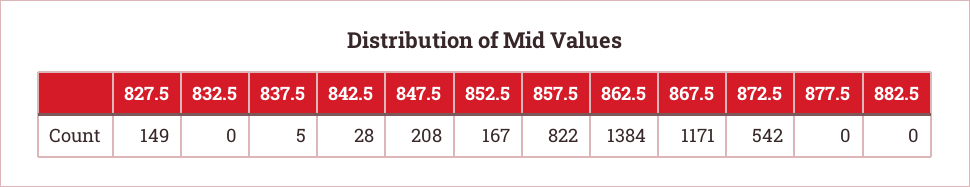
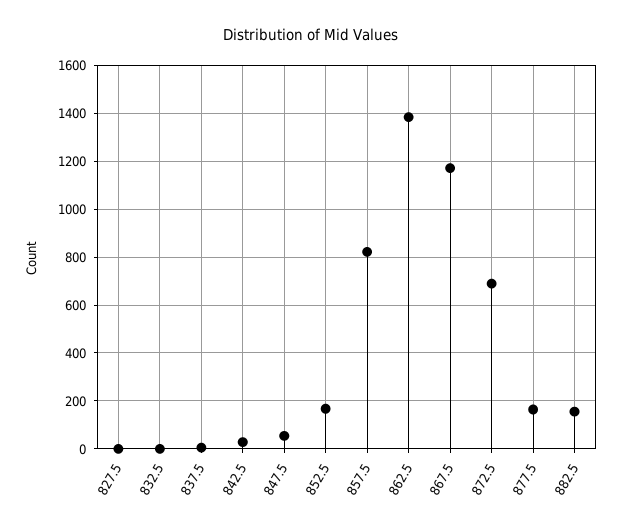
827.5: 149 -> 0
847.5: 208 -> 50
872.5: 542 -> 700
877.5: 0 -> 150
882.5: 0 -> 150

